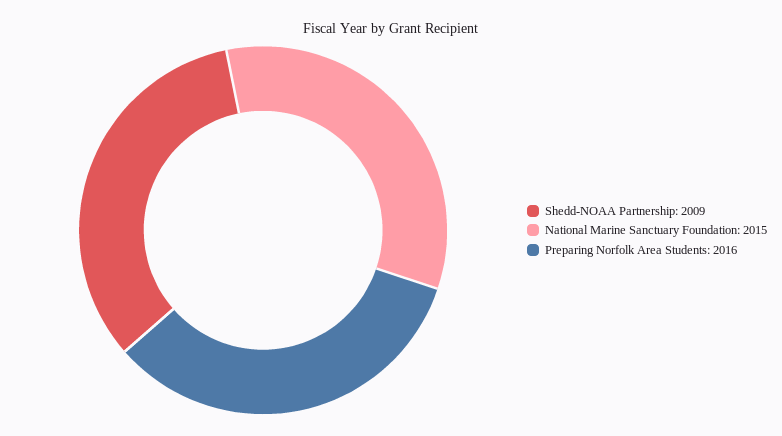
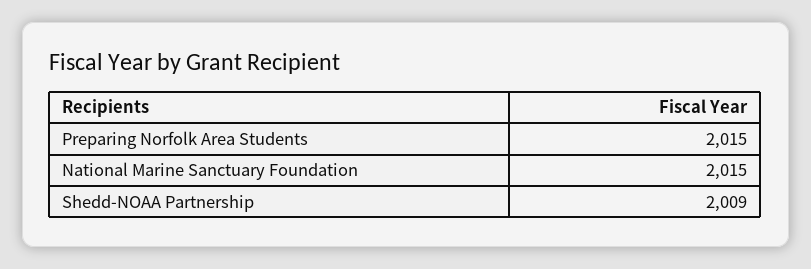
Preparing Norfolk Area Students: 2016 -> 2015

